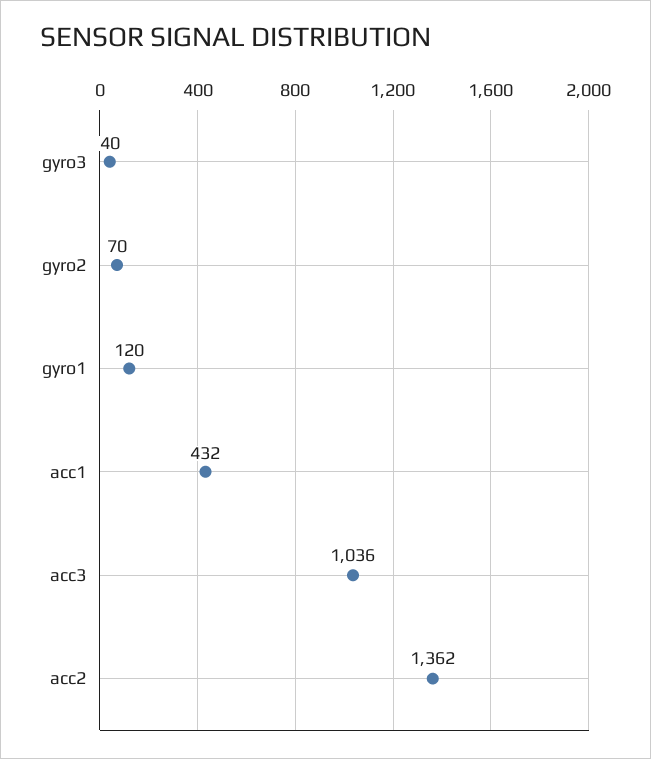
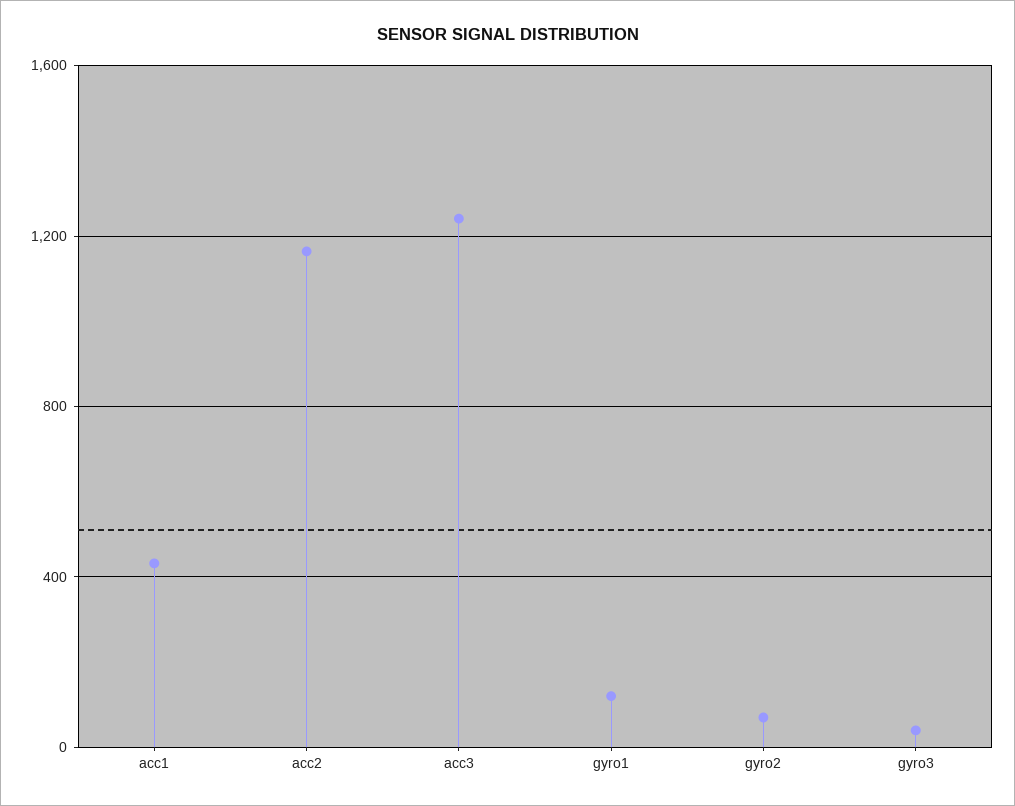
acc3: 1036 -> 1250
acc2: 1362 -> 1150

